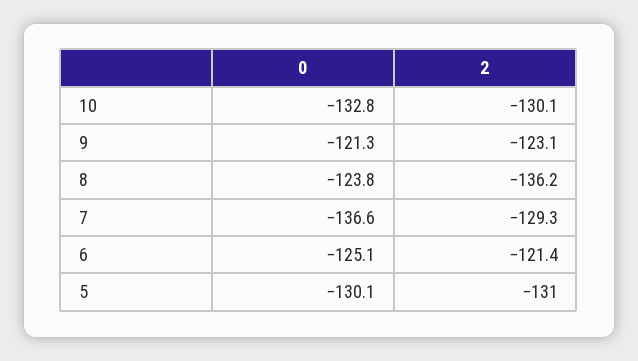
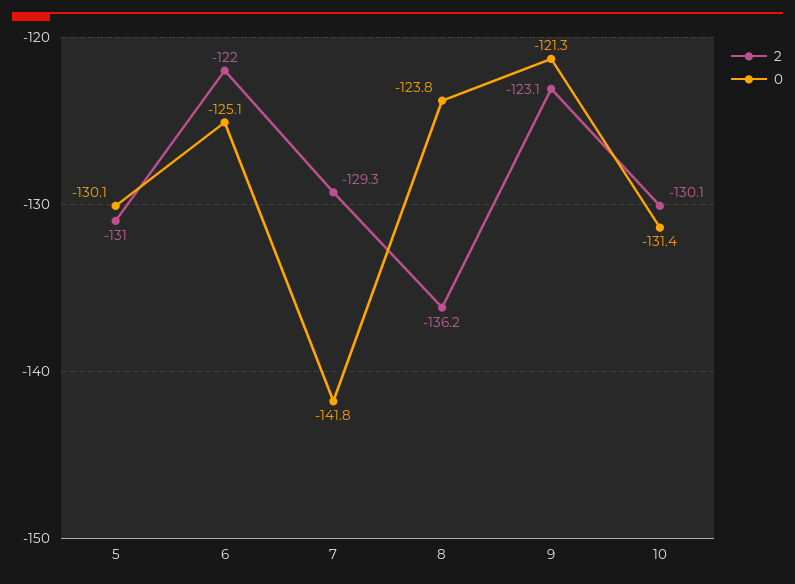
0, 10: -132.8 -> -131.4
0, 7: -136.6 -> -141.8
2, 6: -121.4 -> -122

